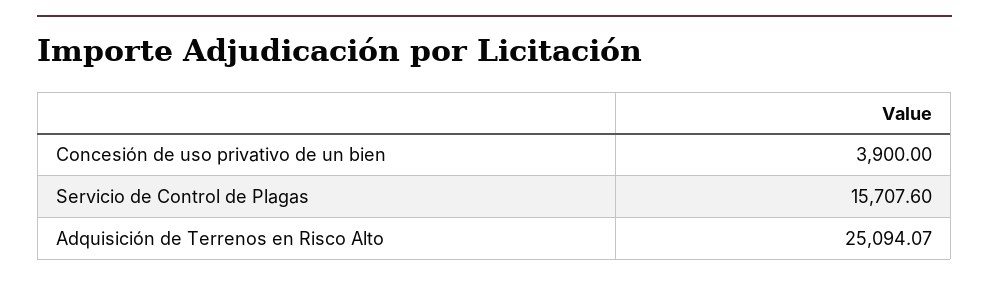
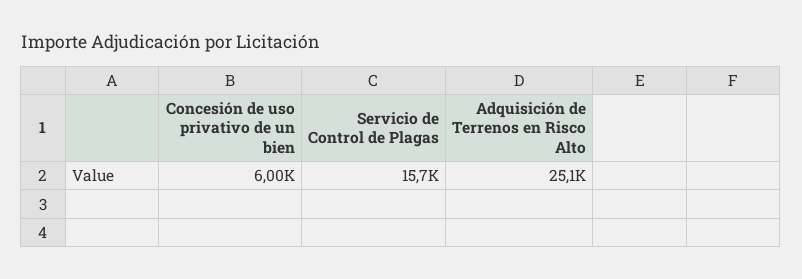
Concesión de uso privativo de un bien: 3900 -> 6000

